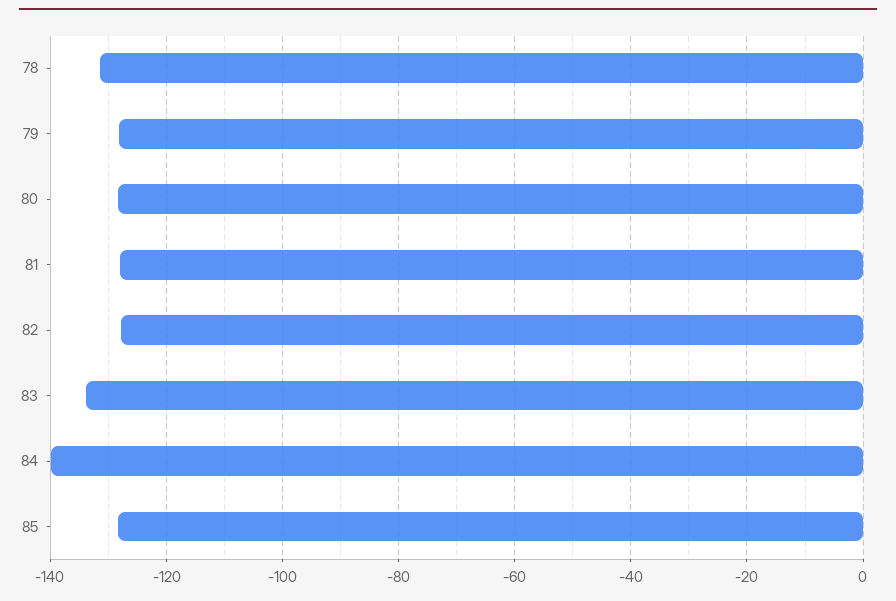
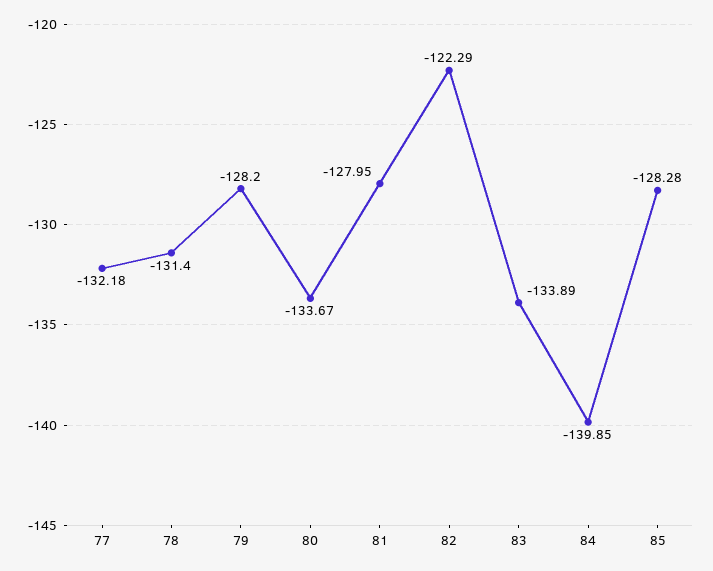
80: -128 -> -133.67
82: -128 -> -122.29
77: none -> -132.18

